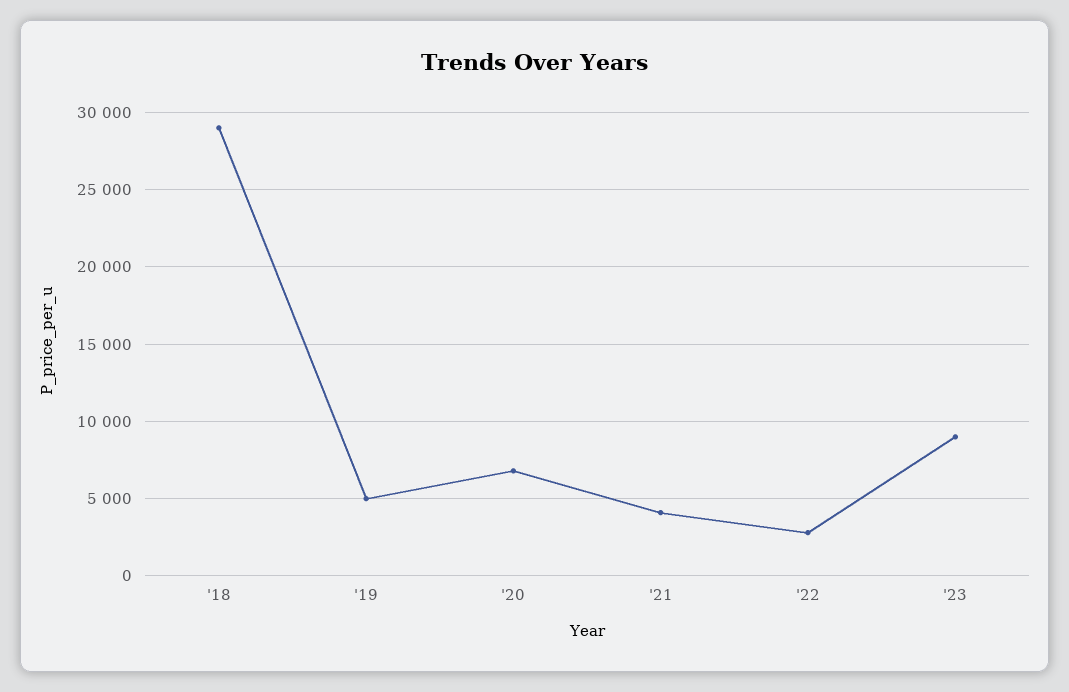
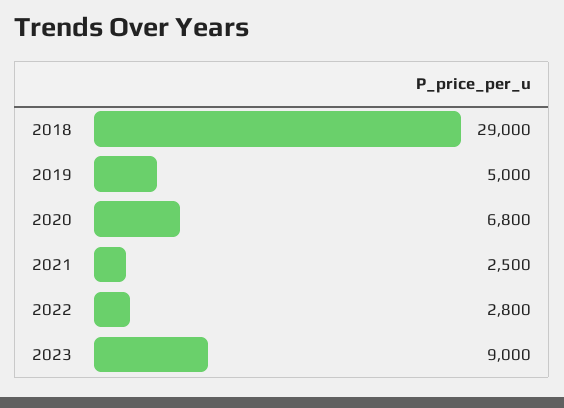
'21: 4000 -> 2500

